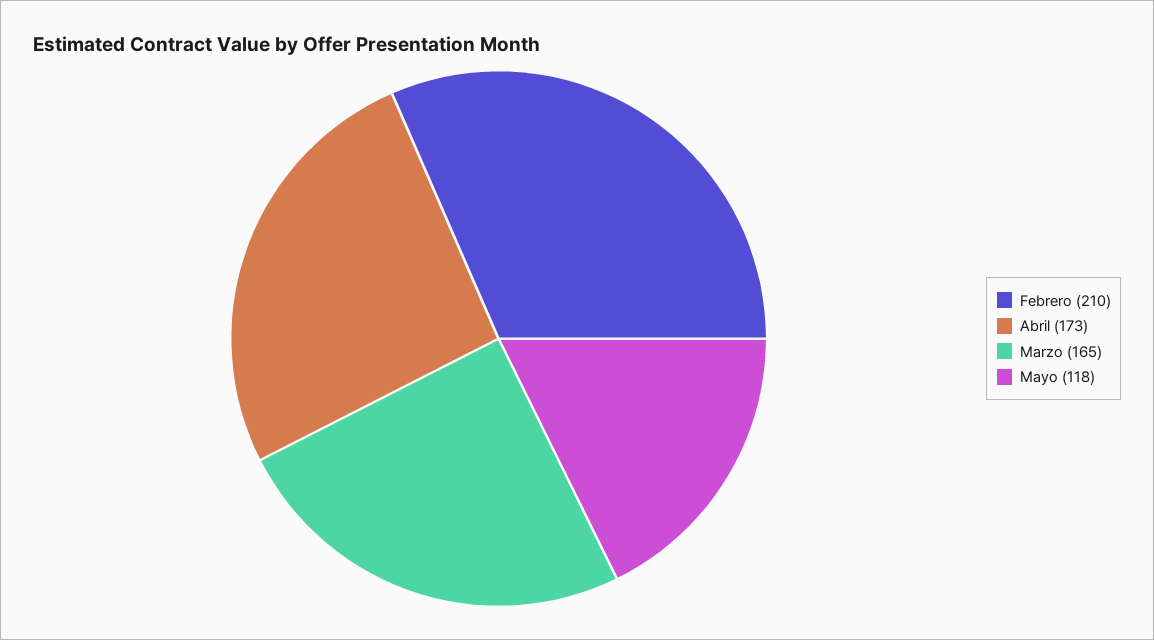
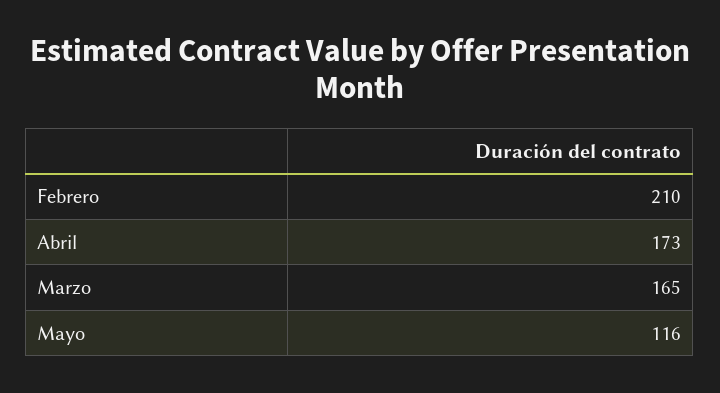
Mayo: 118 -> 116

